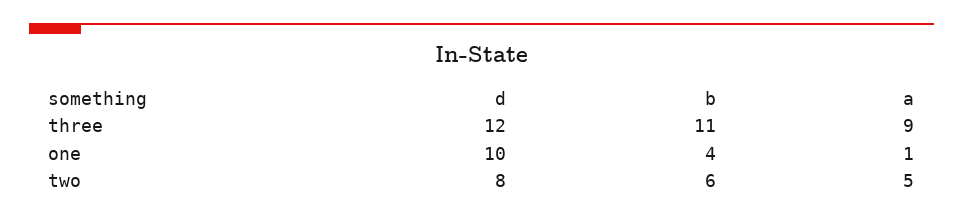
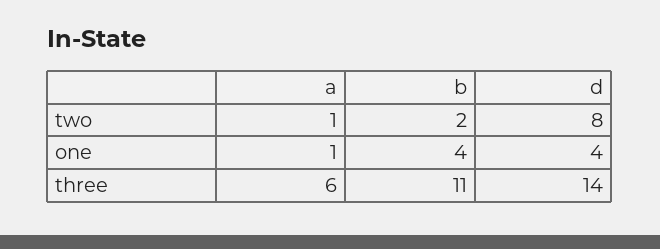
d, three: 12 -> 14
a, three: 9 -> 6
d, one: 10 -> 4
b, two: 6 -> 2
a, two: 5 -> 1

